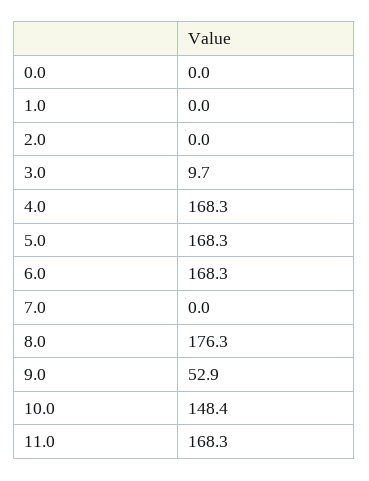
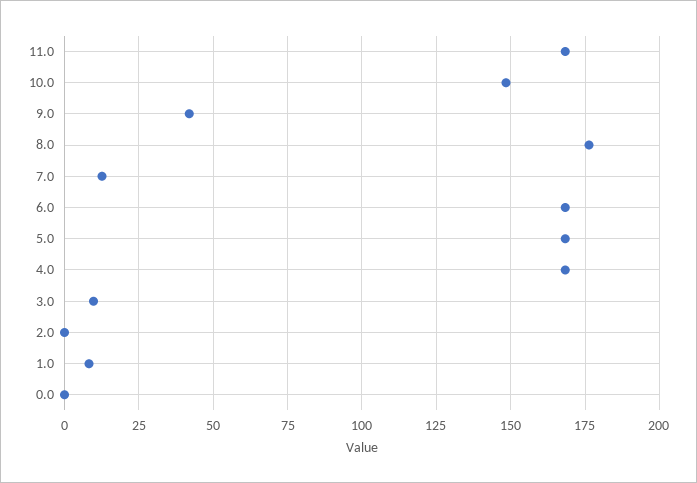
1.0: 0 -> 7.5
7.0: 0 -> 12.5
9.0: 52.9 -> 42.5

